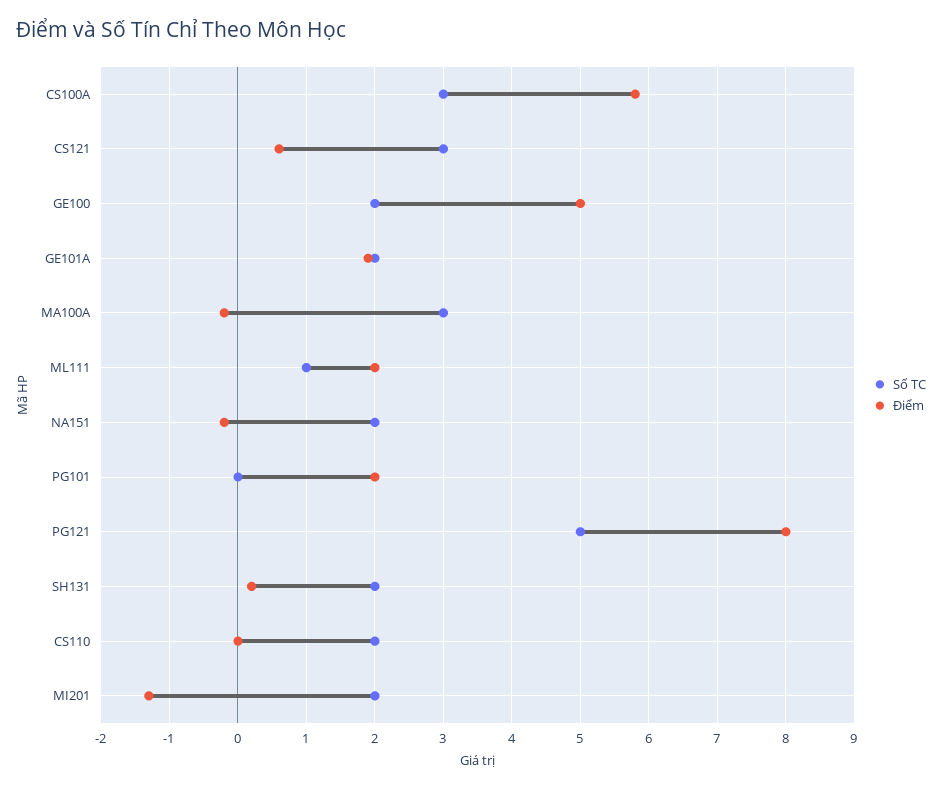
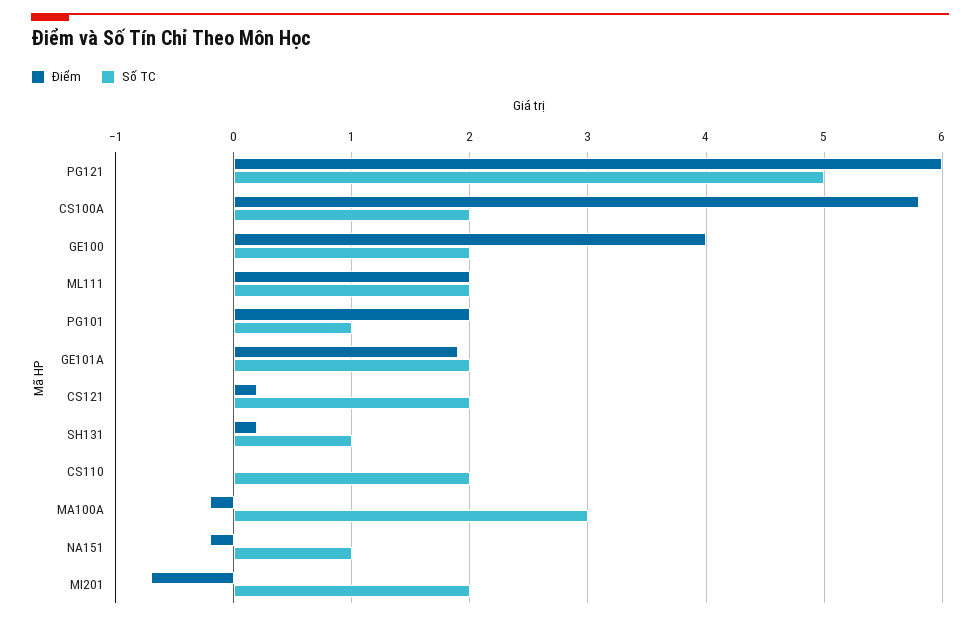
Số TC, CS100A: 3 -> 2
Số TC, CS121: 3 -> 2
Điểm, CS121: 0.6 -> 0.2
Điểm, GE100: 5 -> 4
Số TC, ML111: 1 -> 2
Số TC, NA151: 2 -> 1
Số TC, PG101: 0 -> 1
Điểm, PG121: 8 -> 6
Số TC, SH131: 2 -> 1
Điểm, MI201: -1.3 -> -0.7

